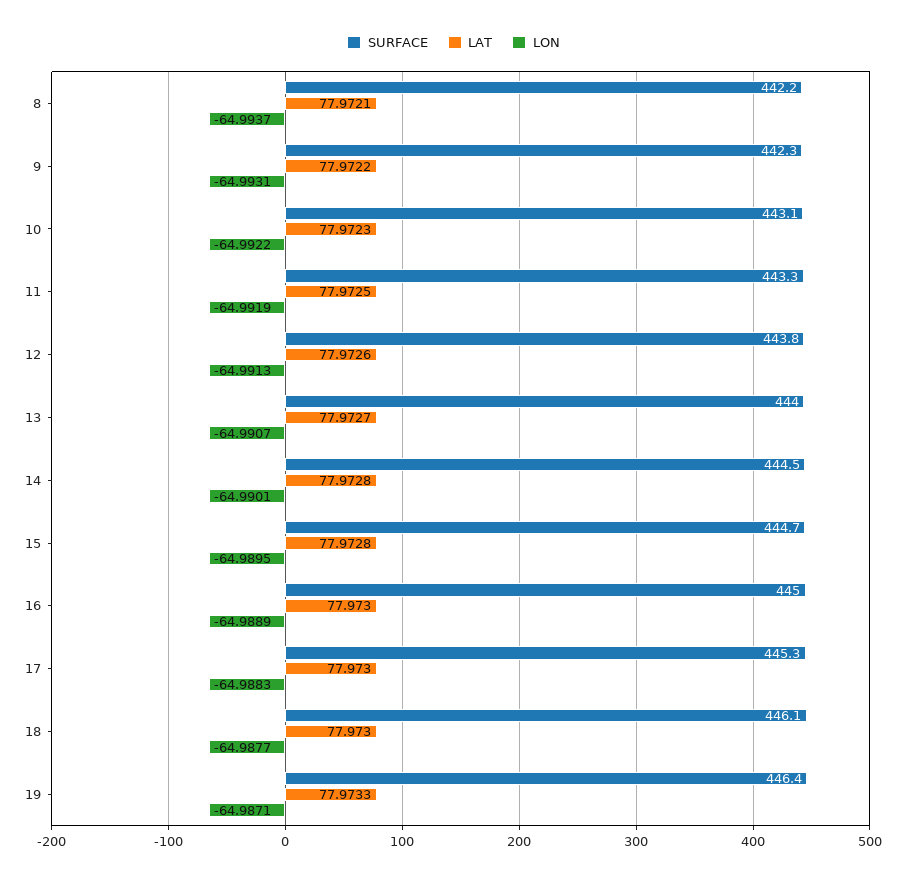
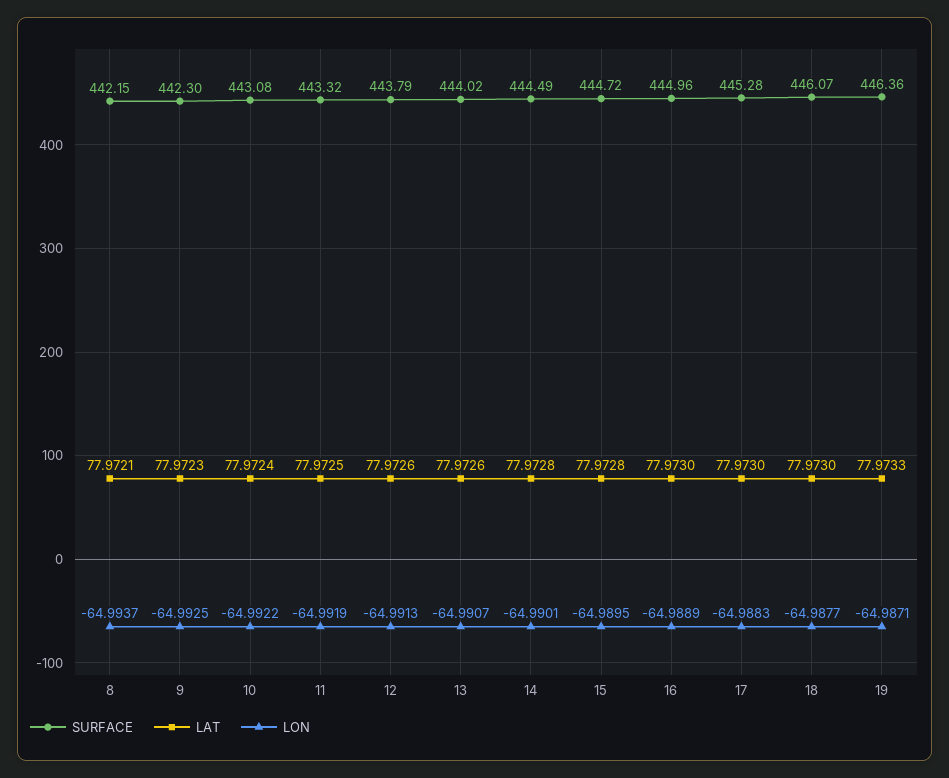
LAT, 9: 77.9722 -> 77.9723
LON, 9: -64.9931 -> -64.9925
LAT, 10: 77.9723 -> 77.9724
LAT, 13: 77.9727 -> 77.9726

